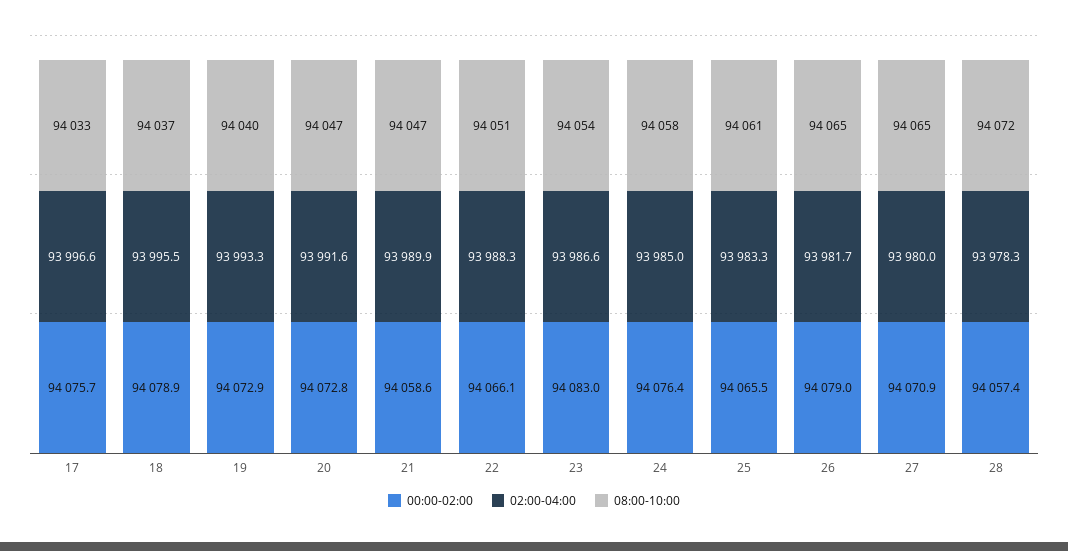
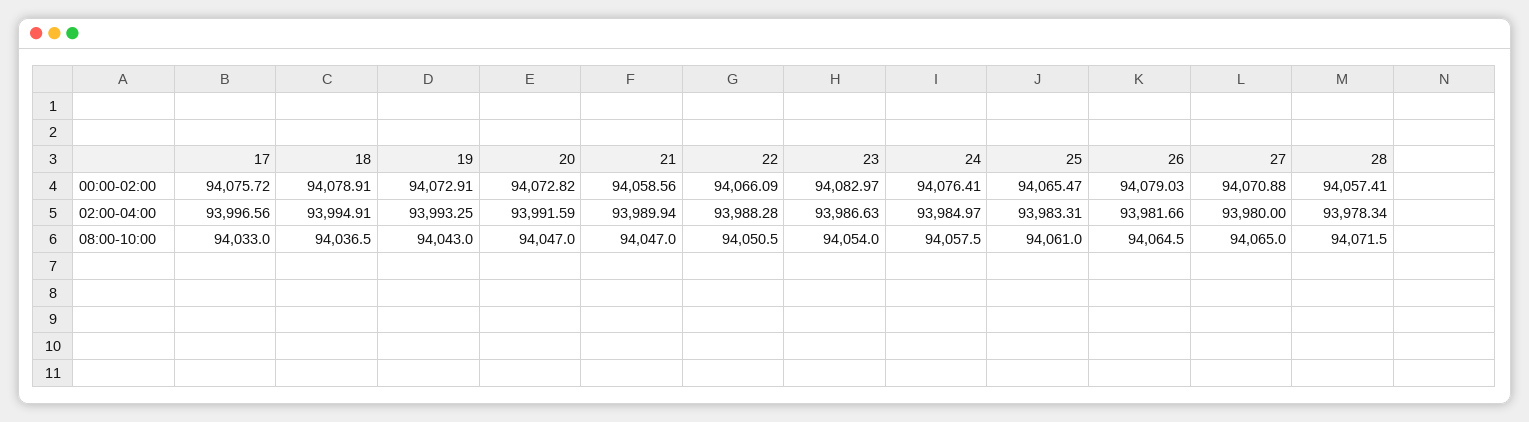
02:00-04:00, 18: 93995.5 -> 93994.91
08:00-10:00, 19: 94040 -> 94043

